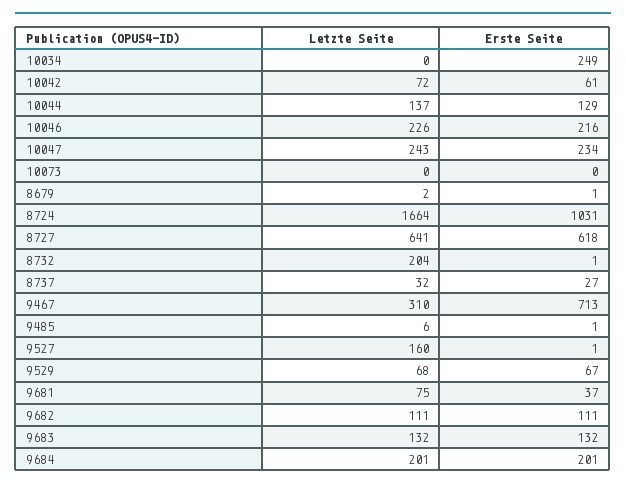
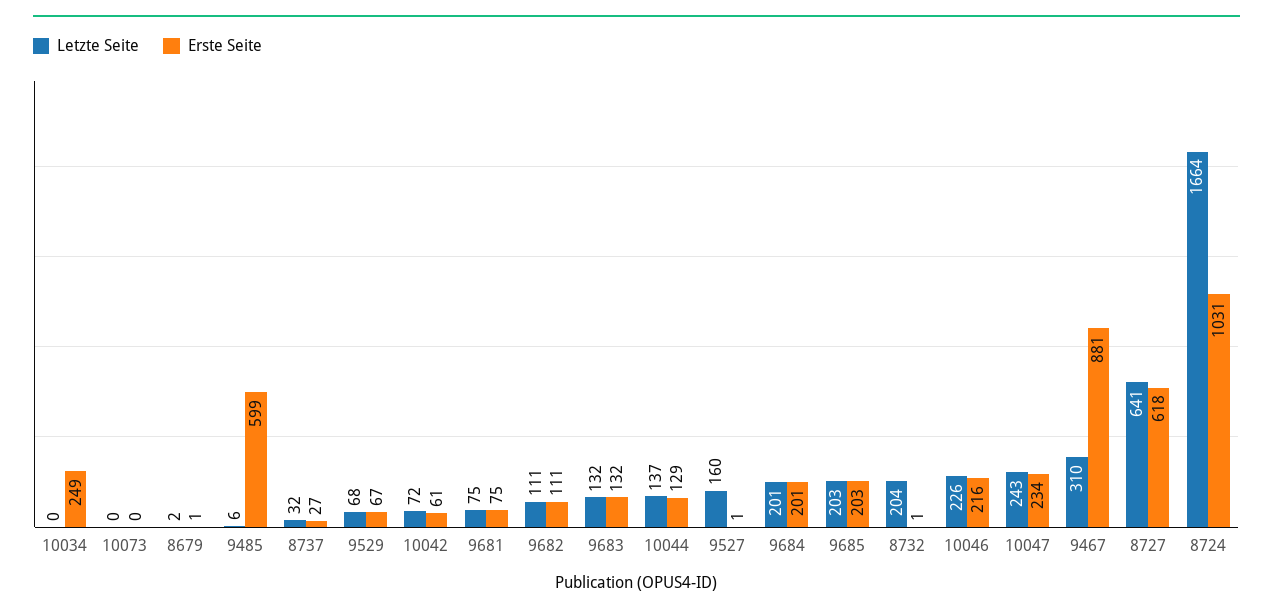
Erste Seite, 9467: 713 -> 881
Erste Seite, 9485: 1 -> 599
Erste Seite, 9681: 37 -> 75
Letzte Seite, 9685: none -> 203
Erste Seite, 9685: none -> 203

